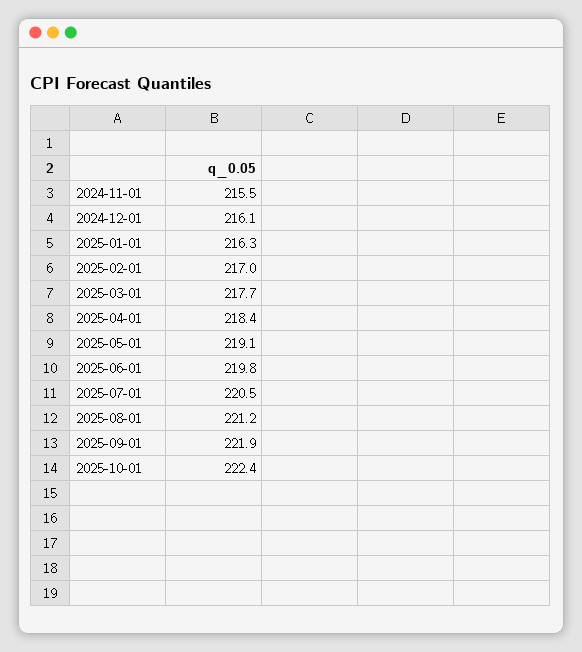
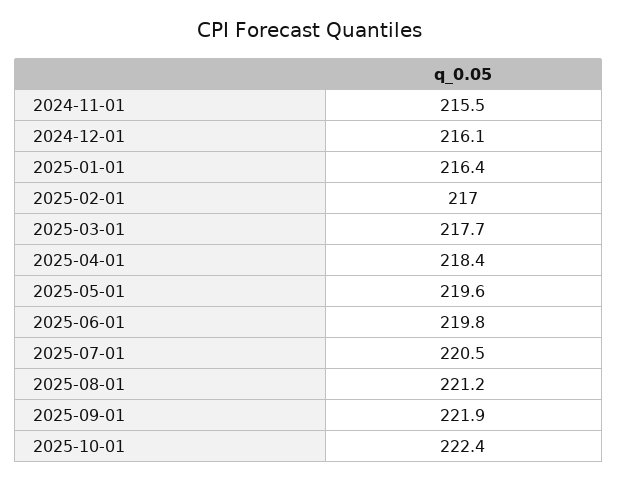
2025-01-01: 216.3 -> 216.4
2025-05-01: 219.1 -> 219.6

